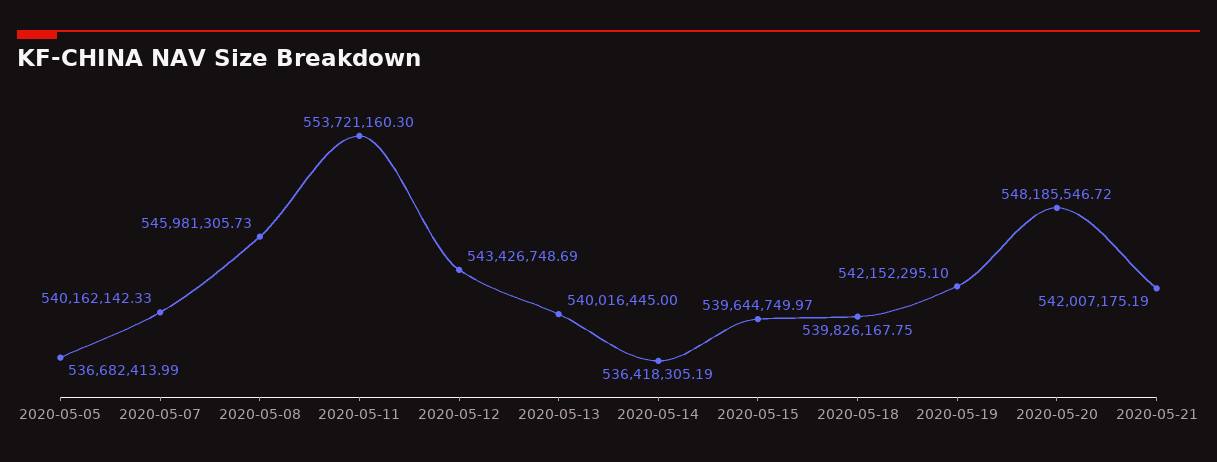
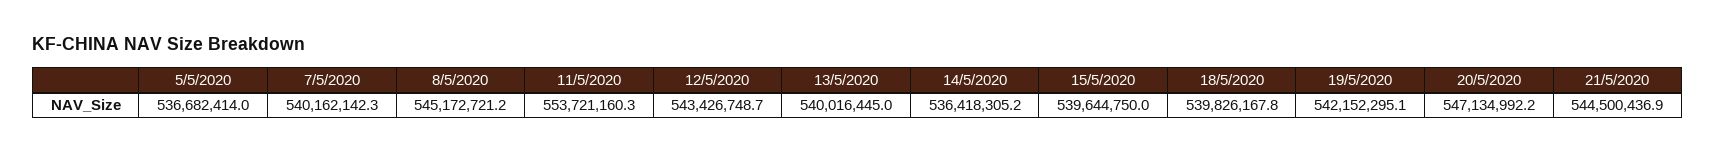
2020-05-08: 545981305.73 -> 545172721.2
2020-05-20: 548185546.72 -> 547134992.2
2020-05-21: 542007175.19 -> 544500436.9

